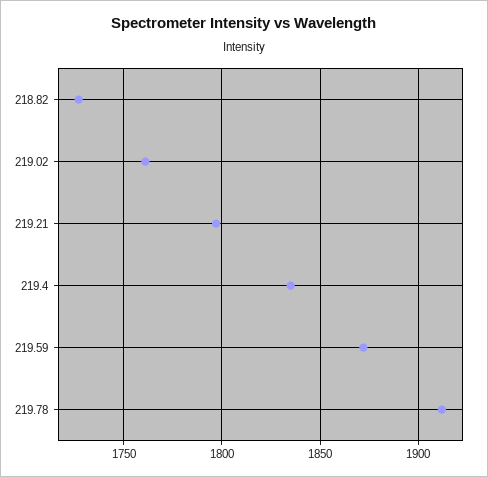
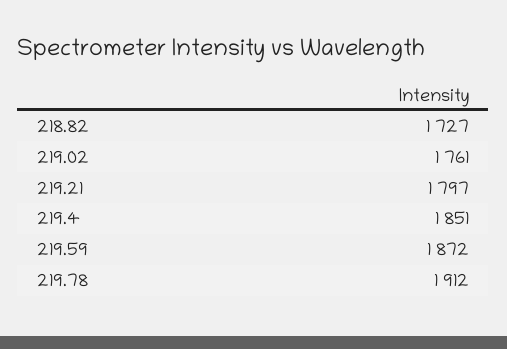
219.4: 1835 -> 1851

